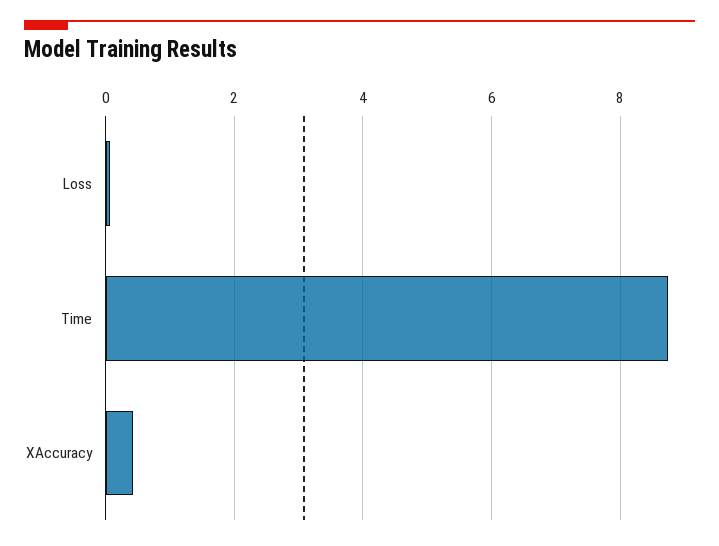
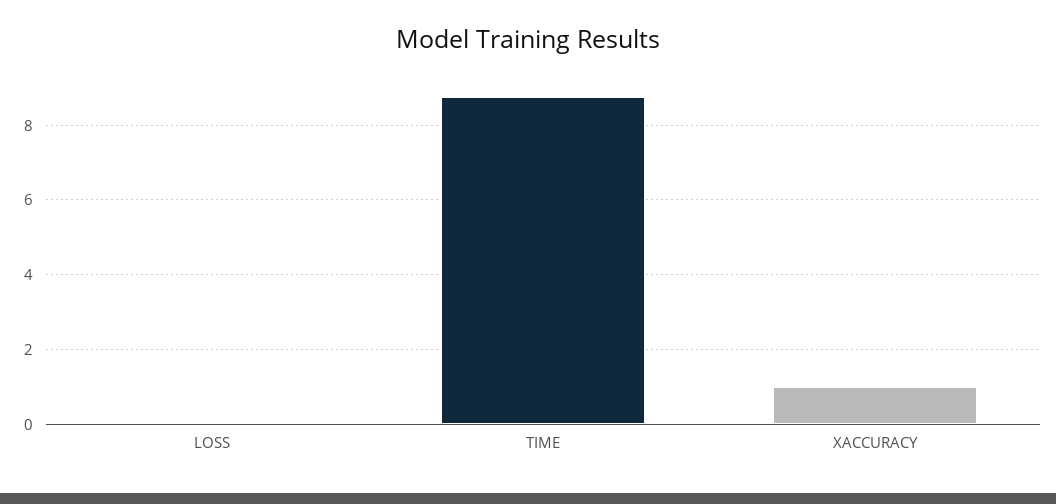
XAccuracy: 0.4 -> 1

